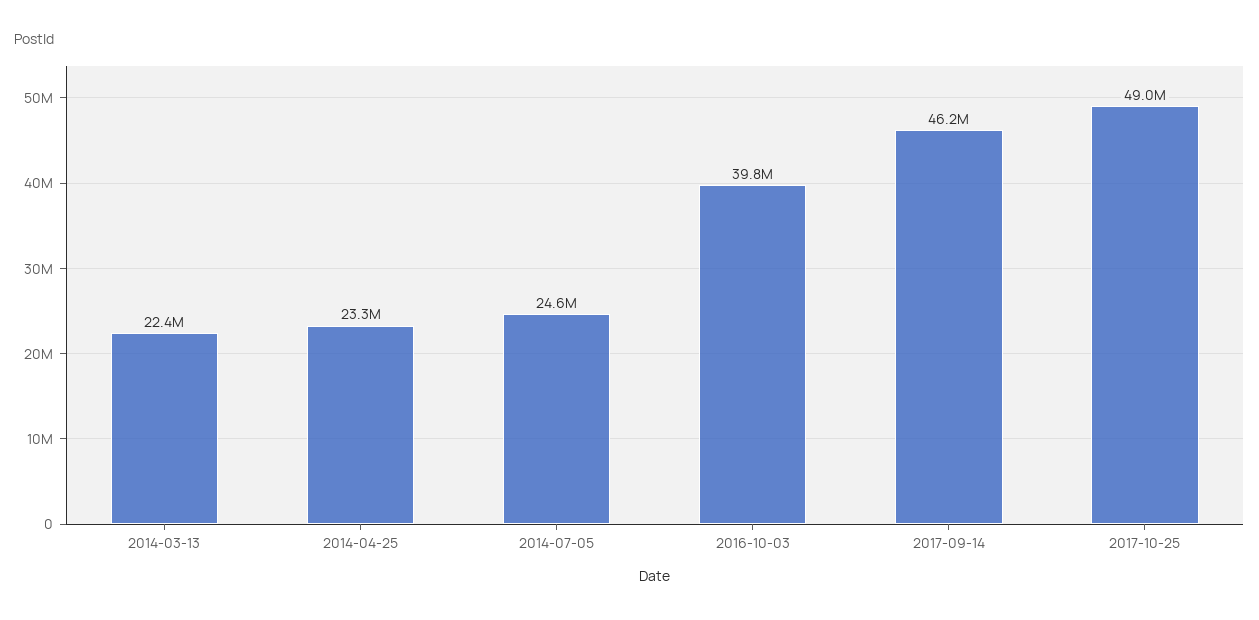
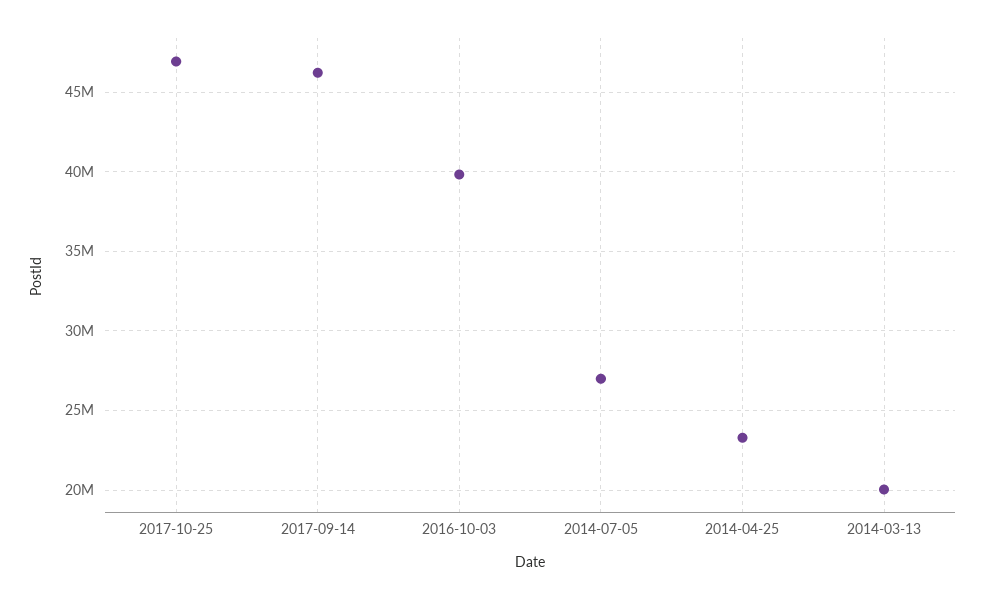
2014-03-13: 22400000 -> 20000000
2014-07-05: 24600000 -> 27000000
2017-10-25: 49000000 -> 47000000

